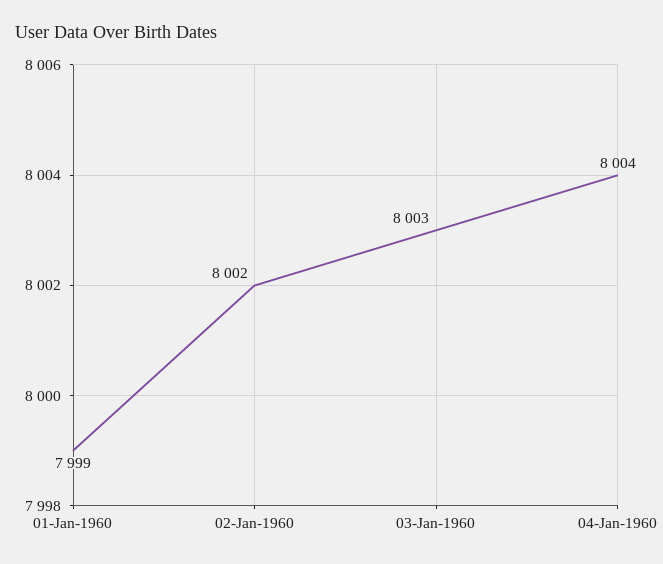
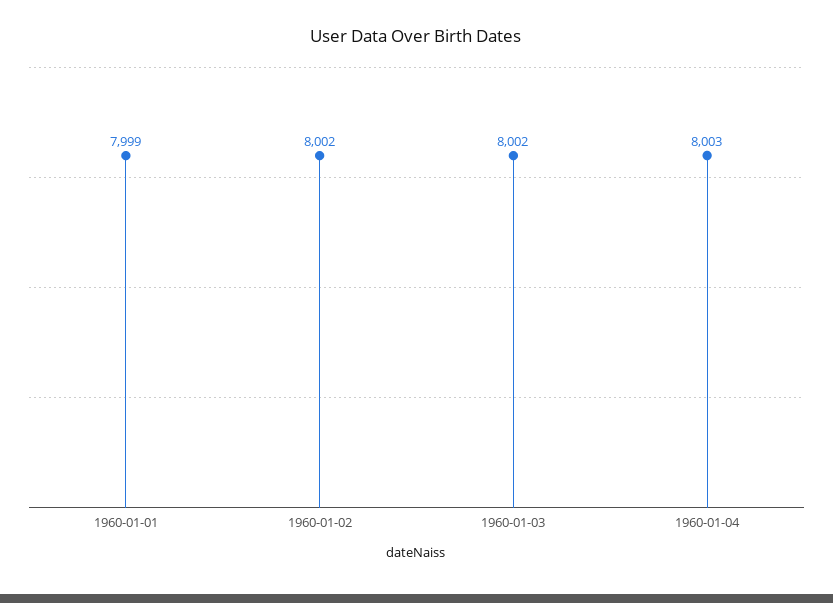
03-Jan-1960: 8003 -> 8002
04-Jan-1960: 8004 -> 8003

